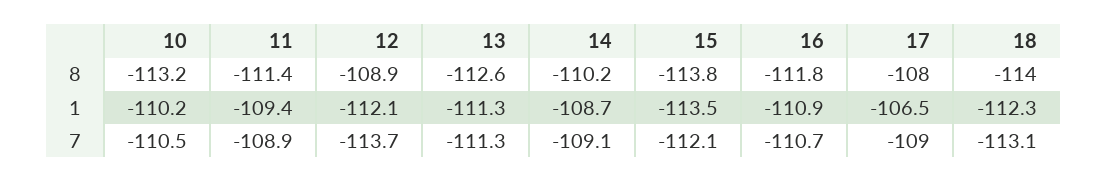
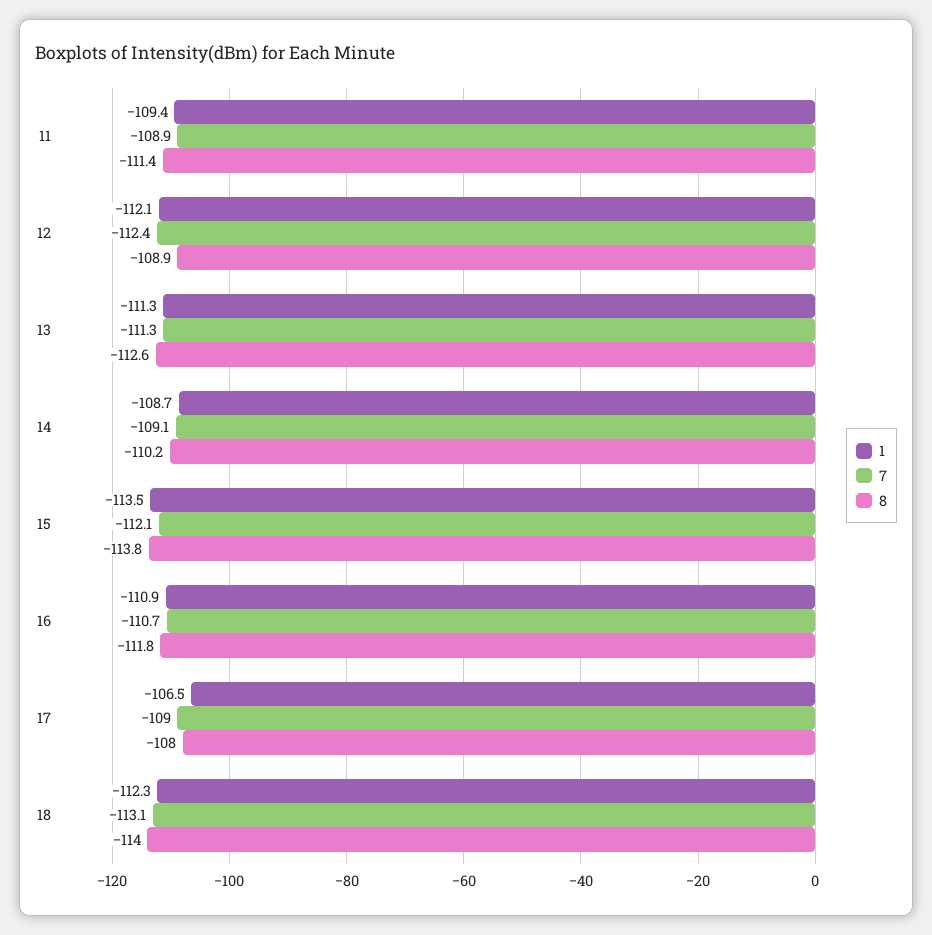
8, 10: -113.2 -> none
1, 10: -110.2 -> none
7, 10: -110.5 -> none
7, 12: -113.7 -> -112.4

